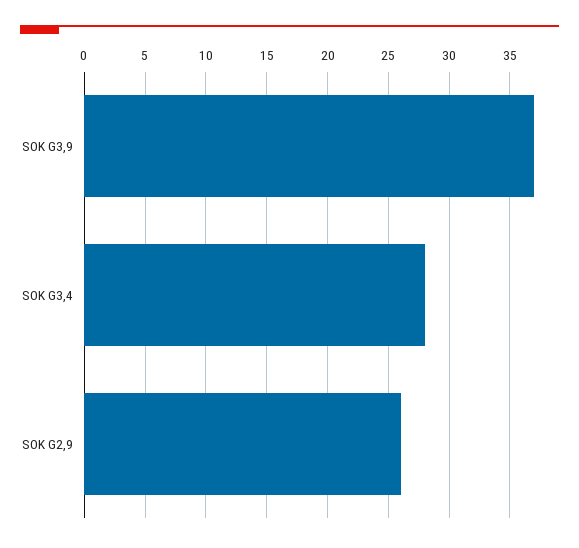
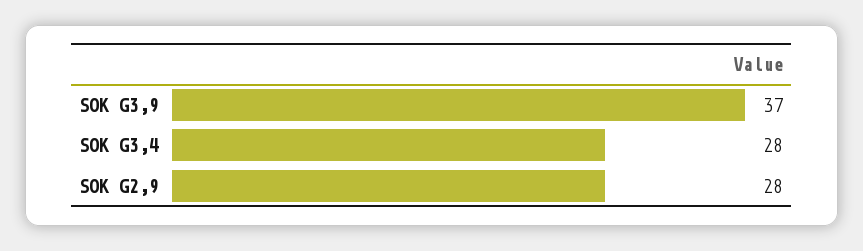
SOK G2,9: 26 -> 28

